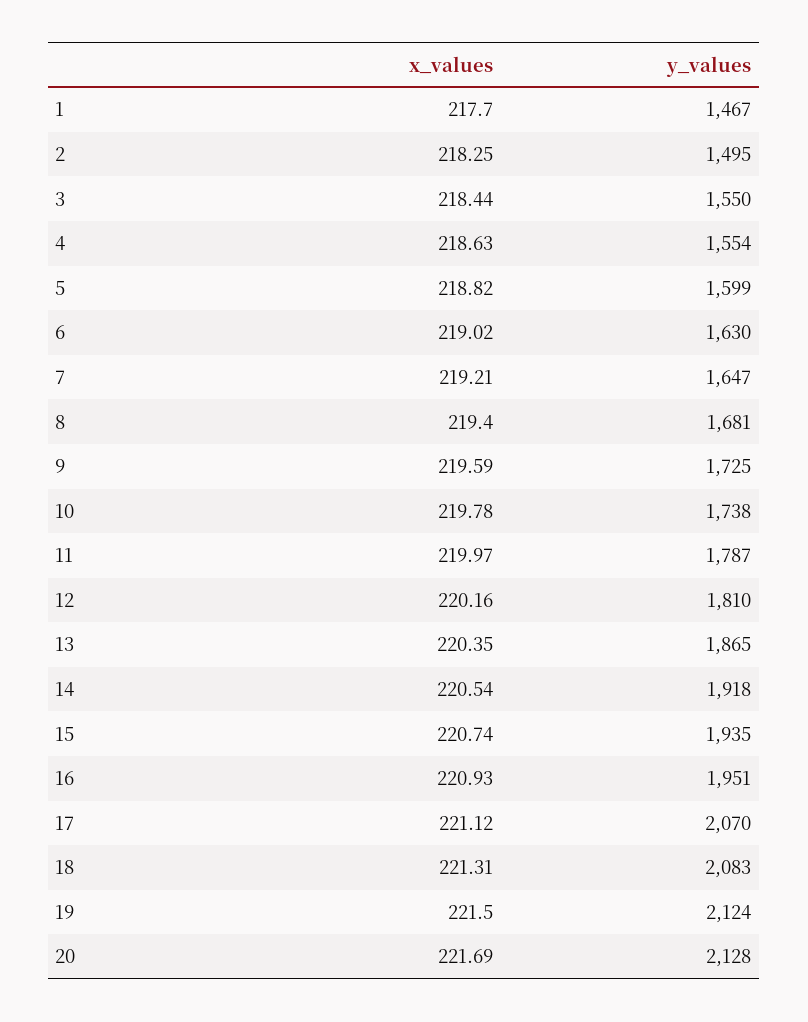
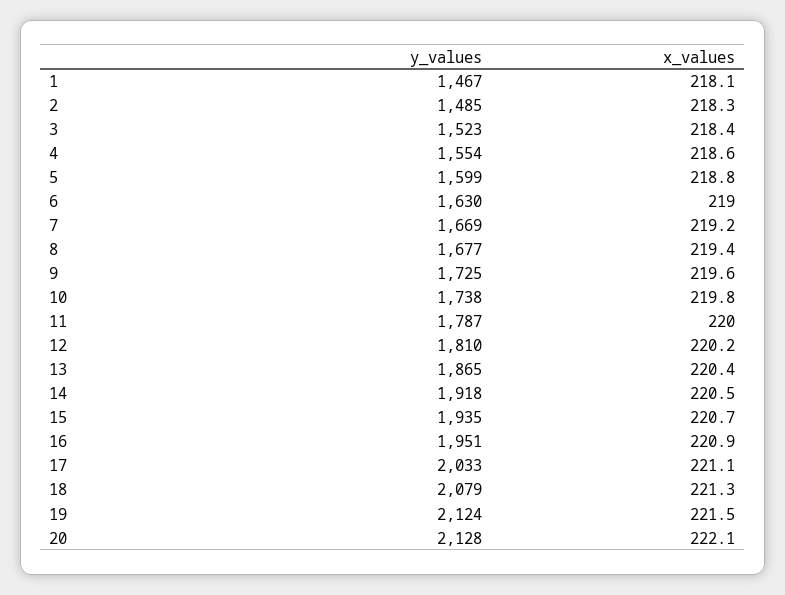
x_values, 1: 217.7 -> 218.1
y_values, 2: 1495 -> 1485
y_values, 3: 1550 -> 1523
y_values, 7: 1647 -> 1669
y_values, 8: 1681 -> 1677
y_values, 17: 2070 -> 2033
y_values, 18: 2083 -> 2079
x_values, 20: 221.69 -> 222.1

